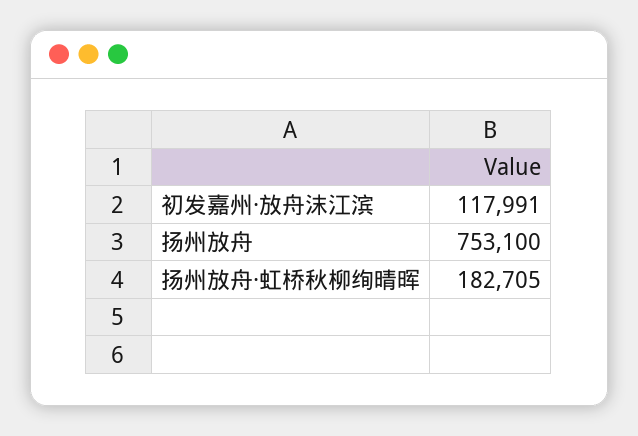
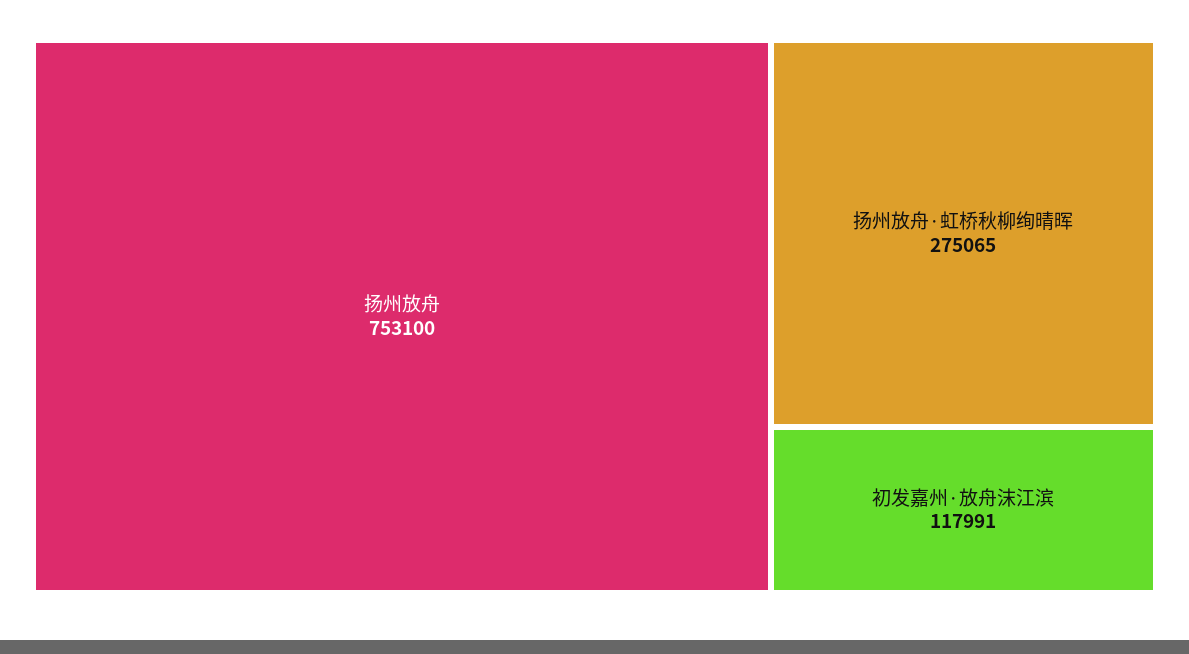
扬州放舟·虹桥秋柳绚晴晖: 182705 -> 275065

